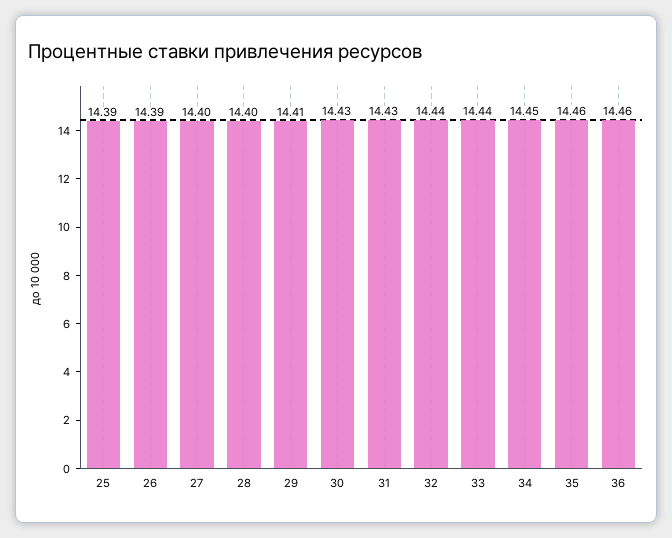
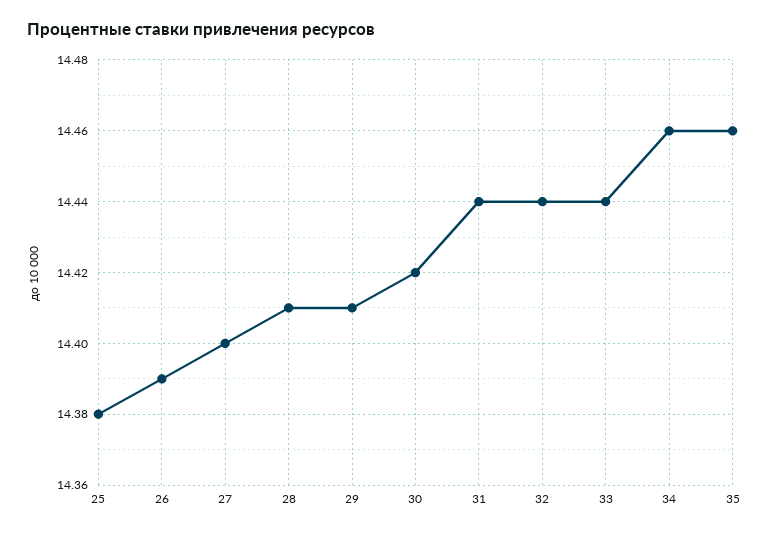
25: 14.39 -> 14.38
28: 14.4 -> 14.41
30: 14.43 -> 14.42
31: 14.43 -> 14.44
34: 14.45 -> 14.46
36: 14.46 -> none

